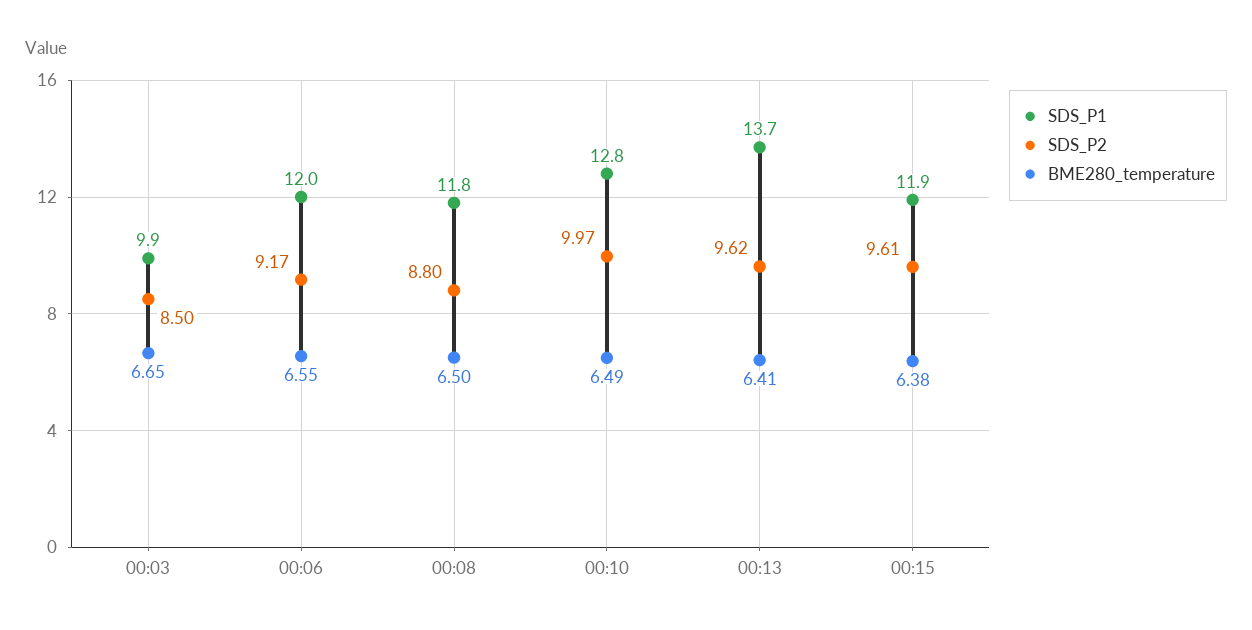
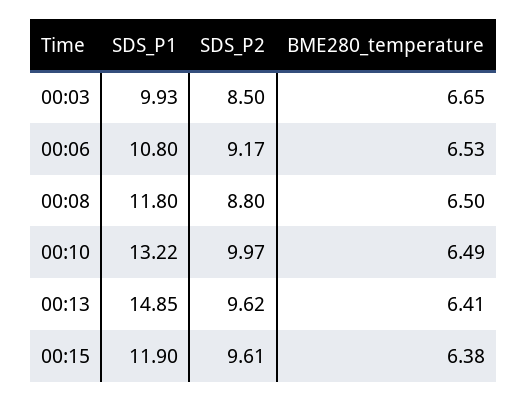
SDS_P1, 00:06: 12 -> 10.8
BME280_temperature, 00:06: 6.55 -> 6.53
SDS_P1, 00:10: 12.8 -> 13.22
SDS_P1, 00:13: 13.7 -> 14.85

